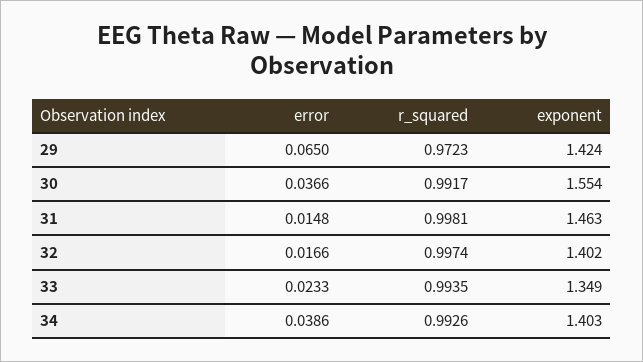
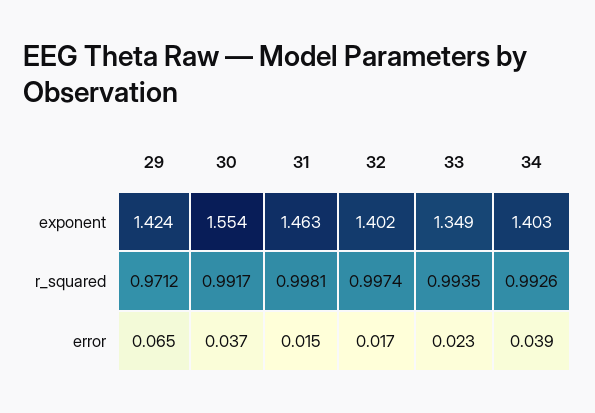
r_squared, 29: 0.9723 -> 0.9712

